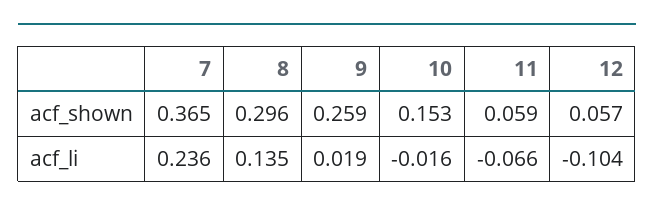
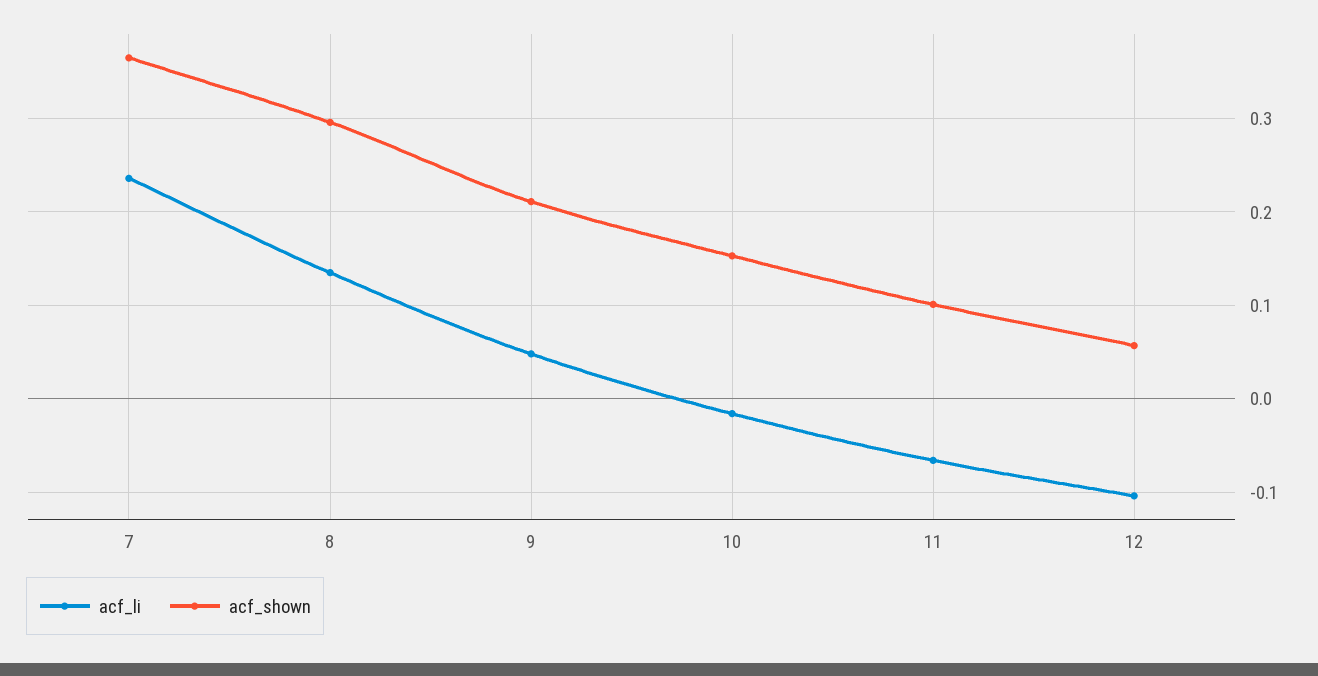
acf_shown, 9: 0.259 -> 0.21
acf_shown, 11: 0.059 -> 0.1
acf_li, 9: 0.019 -> 0.05

